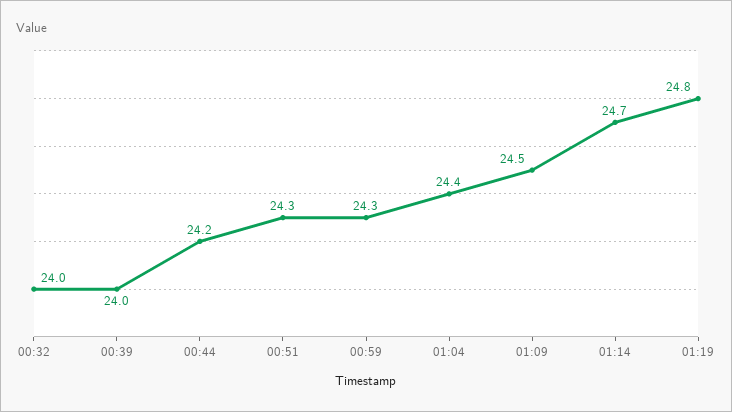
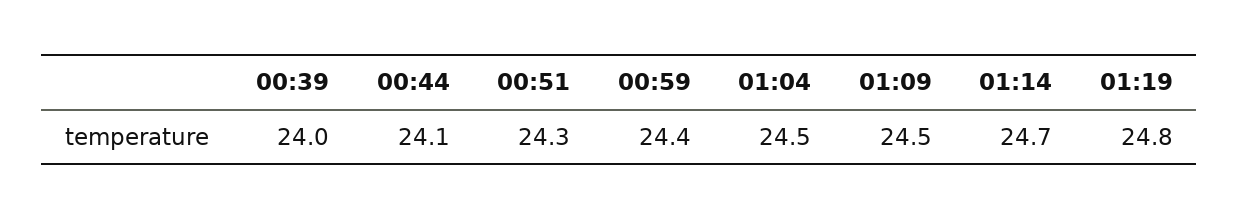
00:32: 24 -> none
00:44: 24.2 -> 24.1
00:59: 24.3 -> 24.4
01:04: 24.4 -> 24.5

